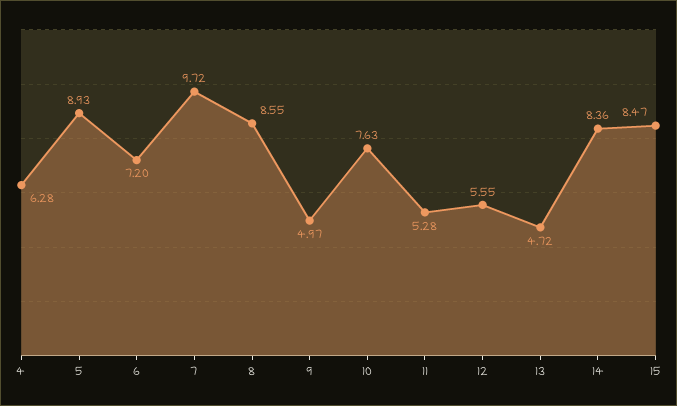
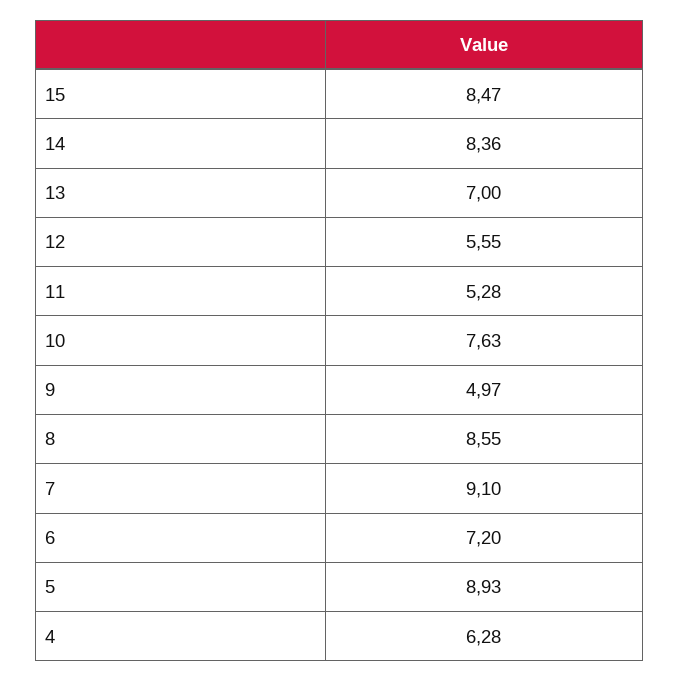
7: 9.72 -> 9.1
13: 4.72 -> 7

